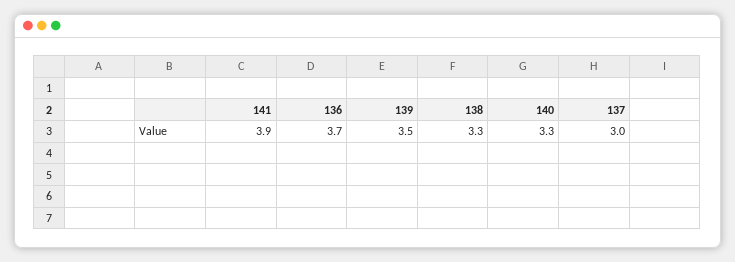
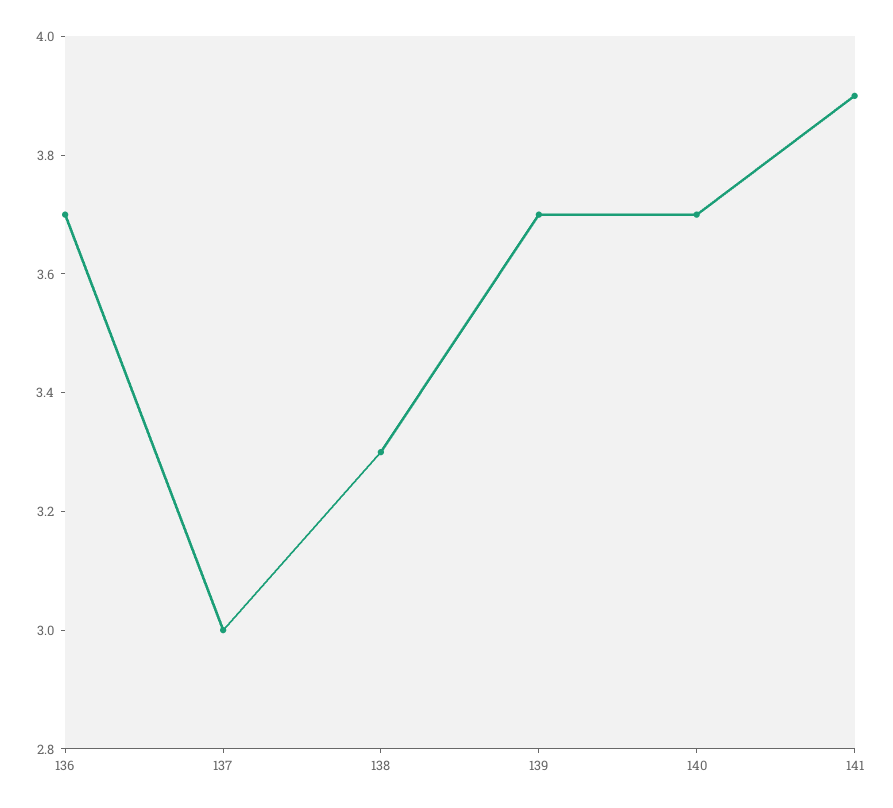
139: 3.5 -> 3.7
140: 3.3 -> 3.7

